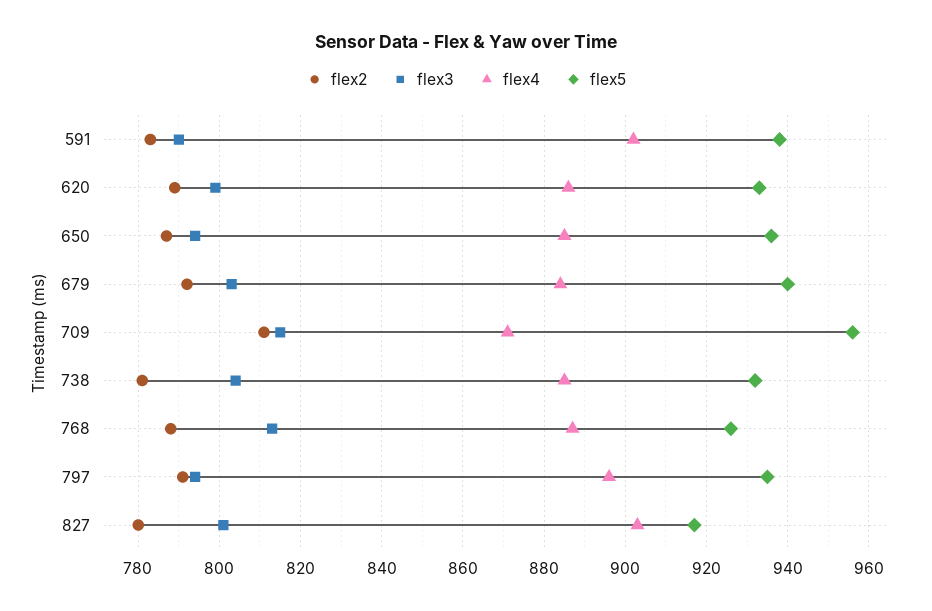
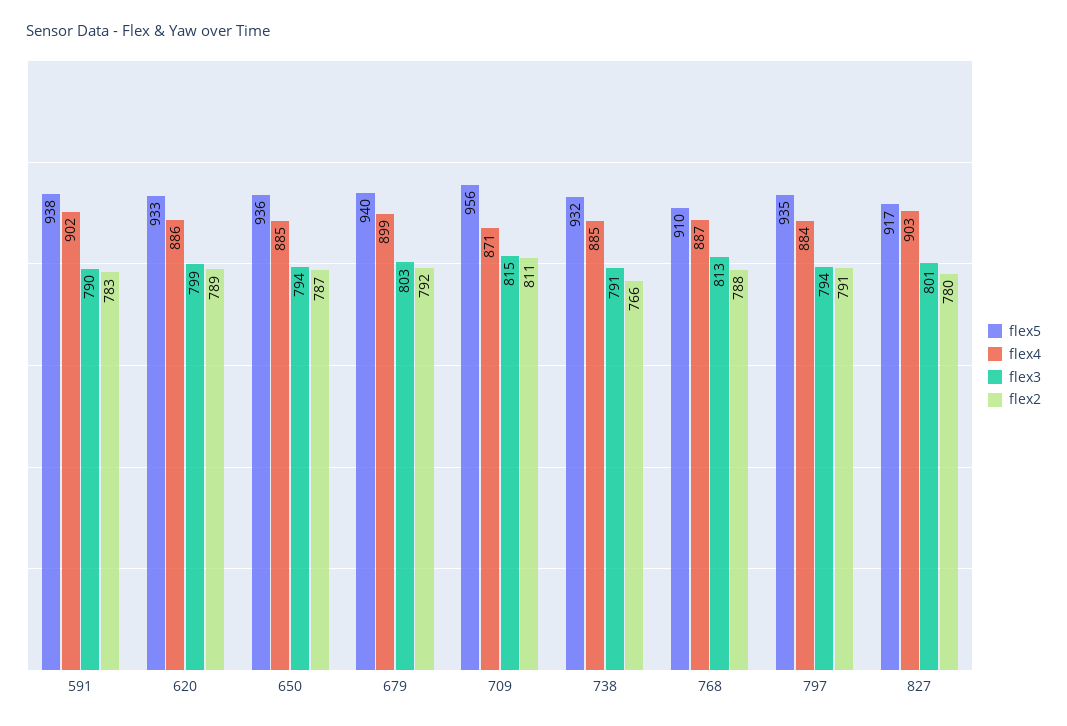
flex4, 679: 885 -> 899
flex2, 738: 780 -> 766
flex3, 738: 805 -> 791
flex5, 768: 925 -> 910
flex4, 797: 895 -> 884

